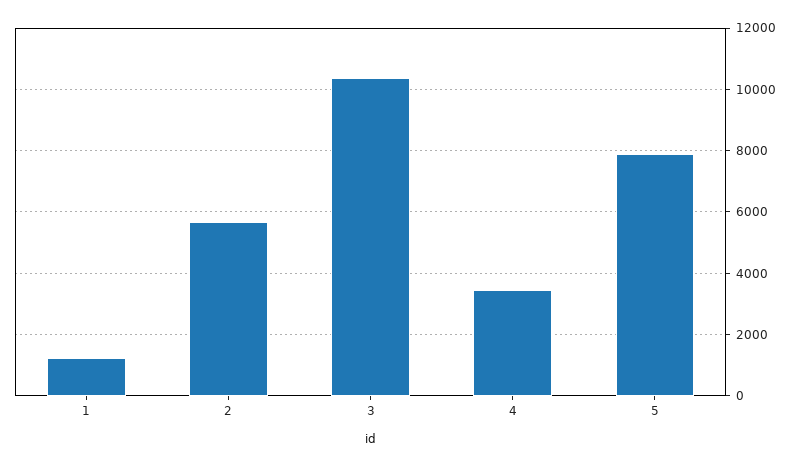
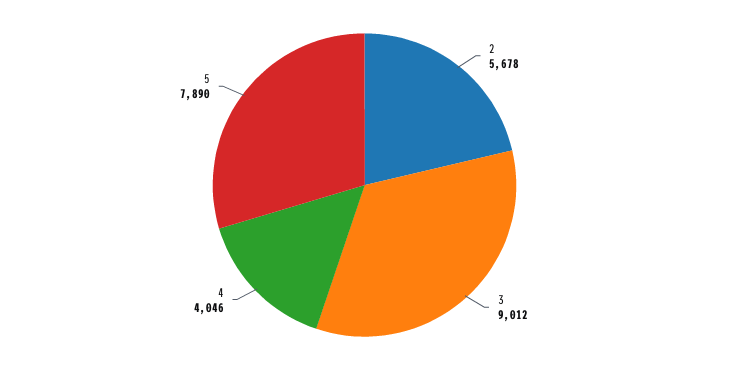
1: 1200 -> none
3: 10400 -> 9012
4: 3400 -> 4046

